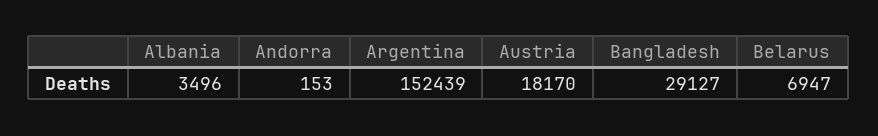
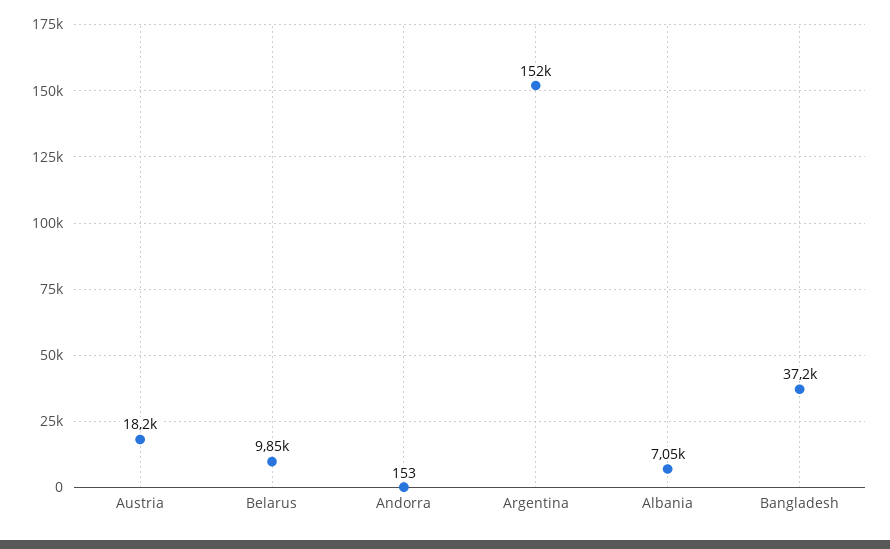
Albania: 3496 -> 7050
Bangladesh: 29127 -> 37200
Belarus: 6947 -> 9850

